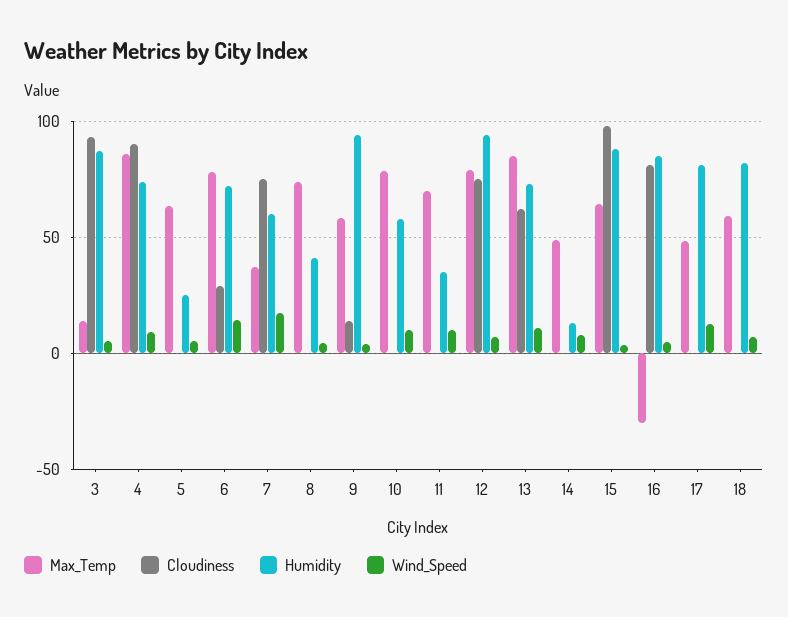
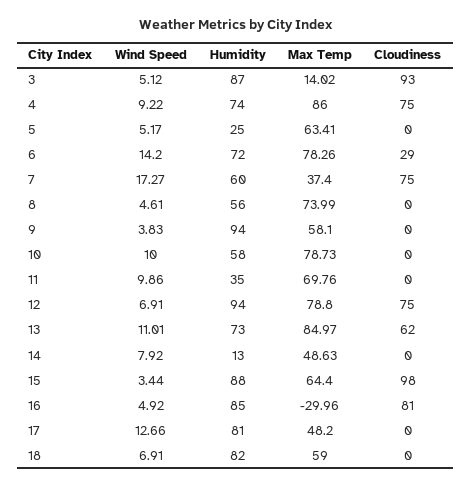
Cloudiness, 4: 90 -> 75
Humidity, 8: 40 -> 56
Cloudiness, 9: 15 -> 0

